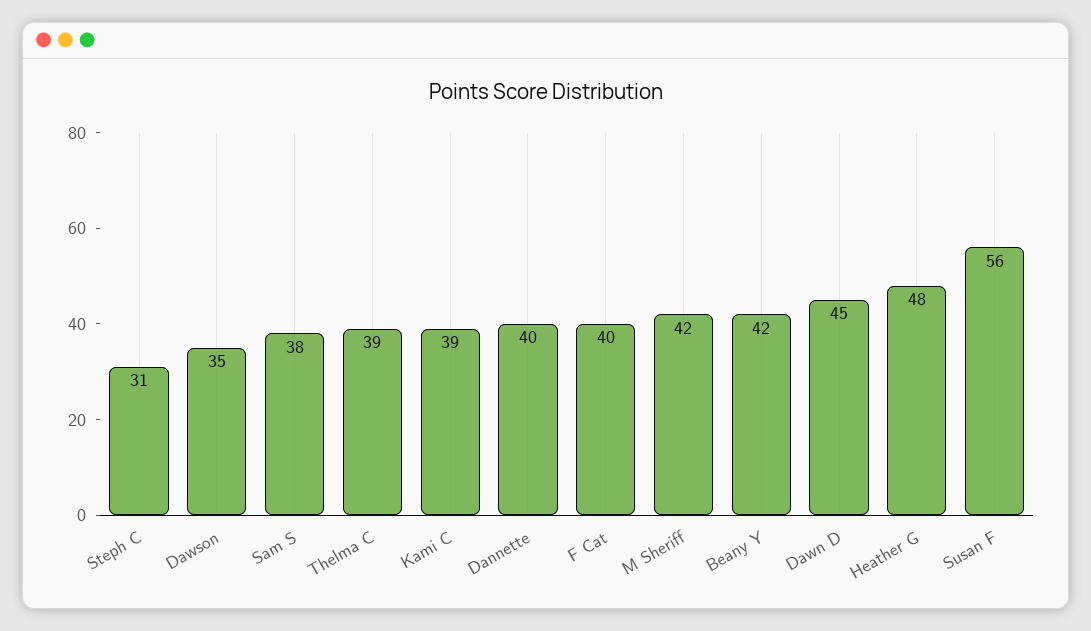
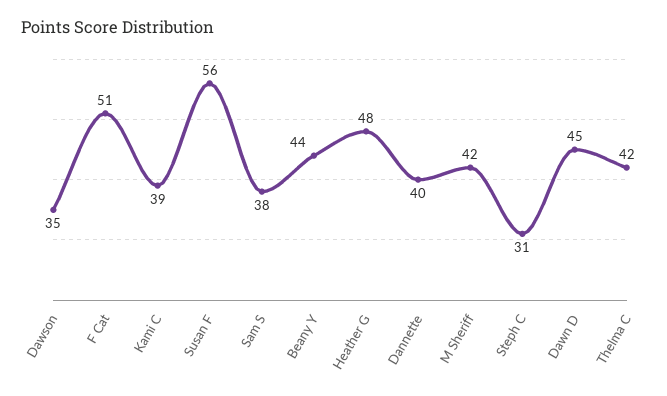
Thelma C: 39 -> 42
F Cat: 40 -> 51
Beany Y: 42 -> 44

